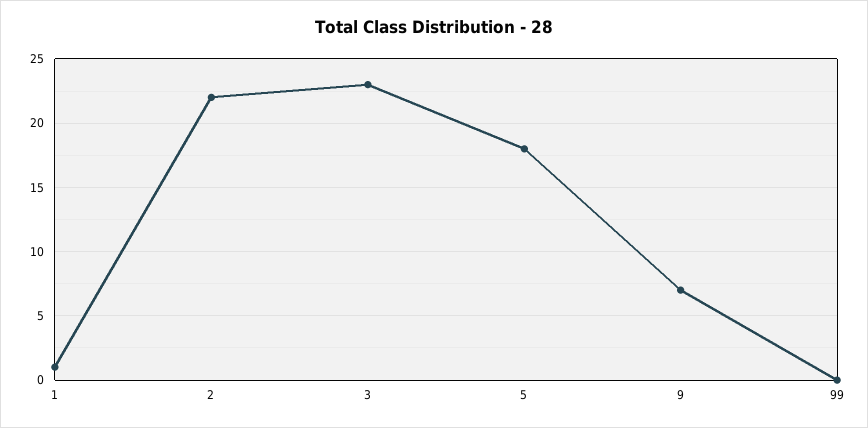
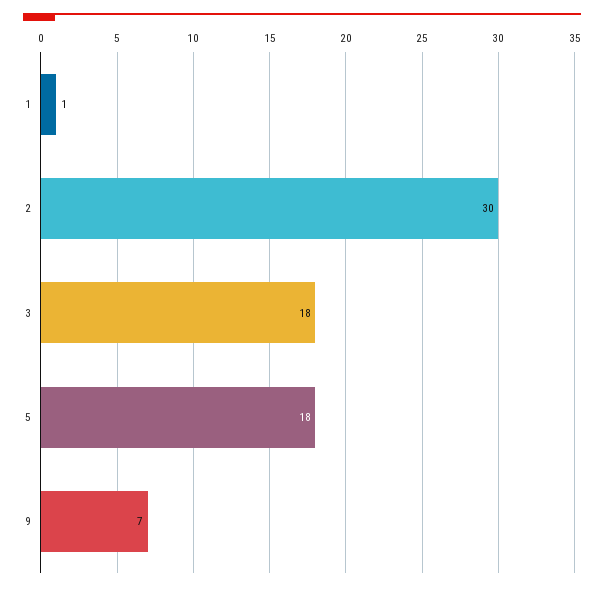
2: 22 -> 30
3: 23 -> 18
99: 0 -> none

